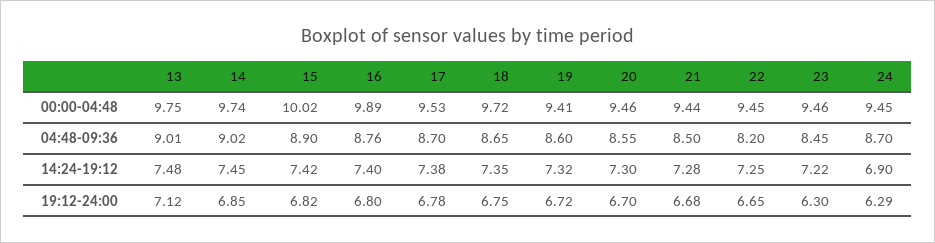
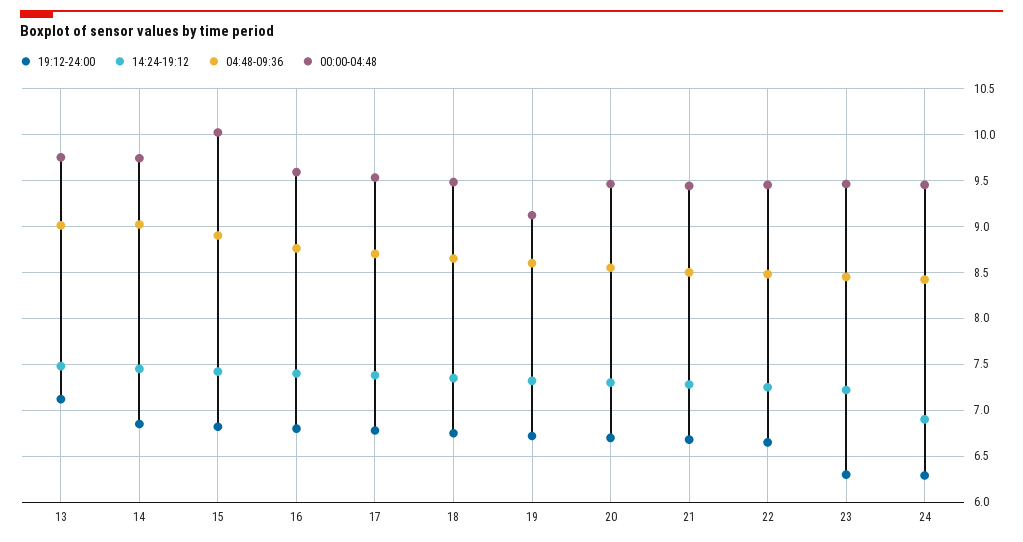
00:00-04:48, 16: 9.89 -> 9.6
00:00-04:48, 18: 9.72 -> 9.5
00:00-04:48, 19: 9.41 -> 9.1
04:48-09:36, 22: 8.2 -> 8.5
04:48-09:36, 24: 8.7 -> 8.4

